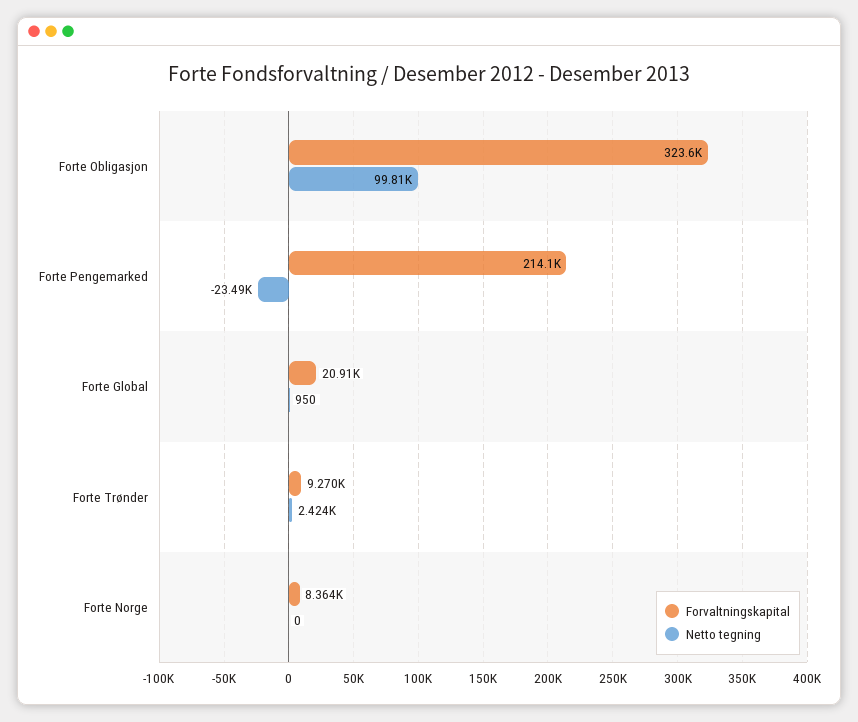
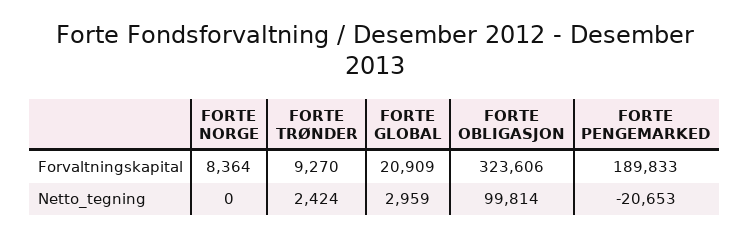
Forvaltningskapital, Forte Pengemarked: 214100 -> 189833
Netto tegning, Forte Pengemarked: -23490 -> -20653
Netto tegning, Forte Global: 950 -> 2959

